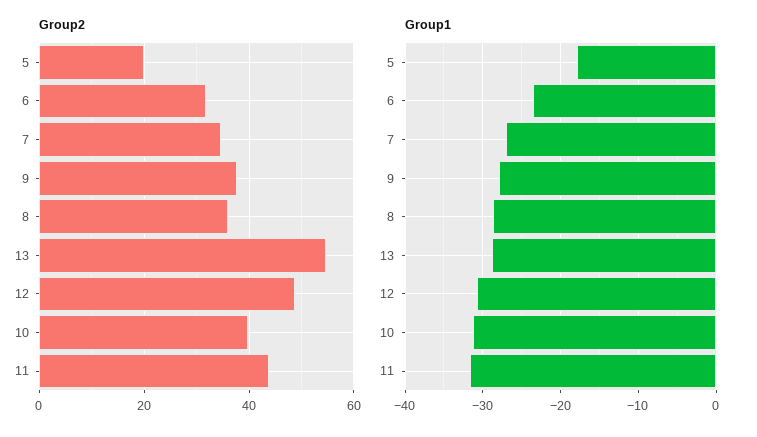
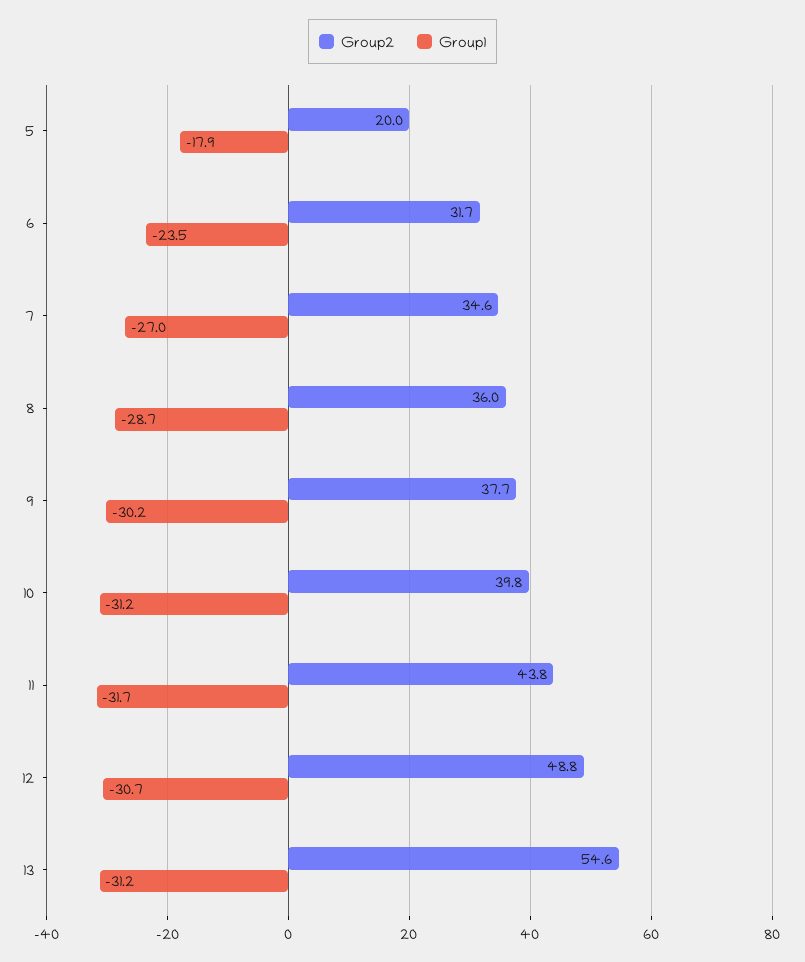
Group1, 9: -28 -> -30.2
Group1, 13: -29 -> -31.2

